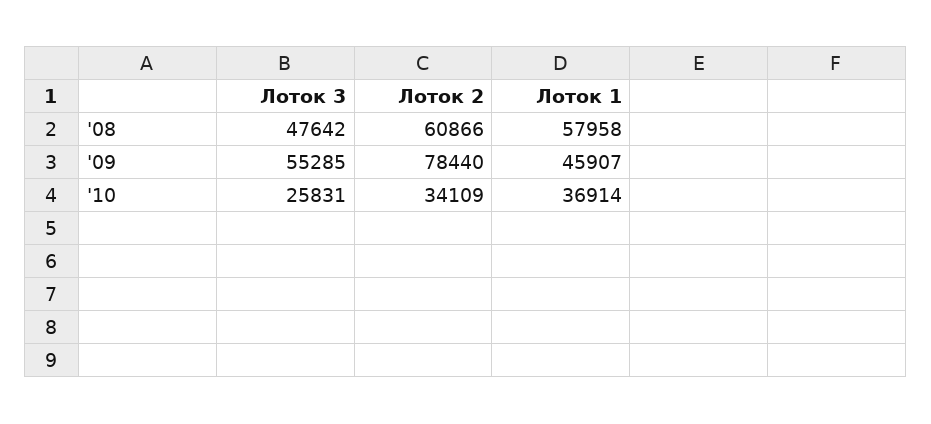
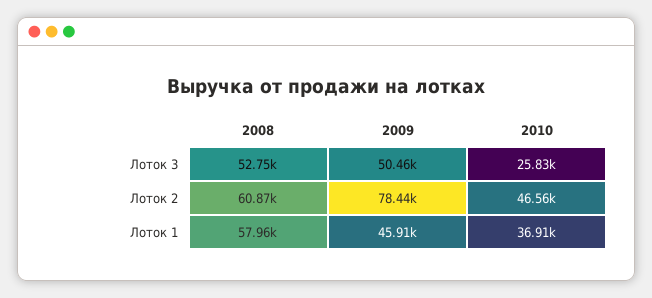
Лоток 3, '08: 47642 -> 52750
Лоток 3, '09: 55285 -> 50460
Лоток 2, '10: 34109 -> 46560

